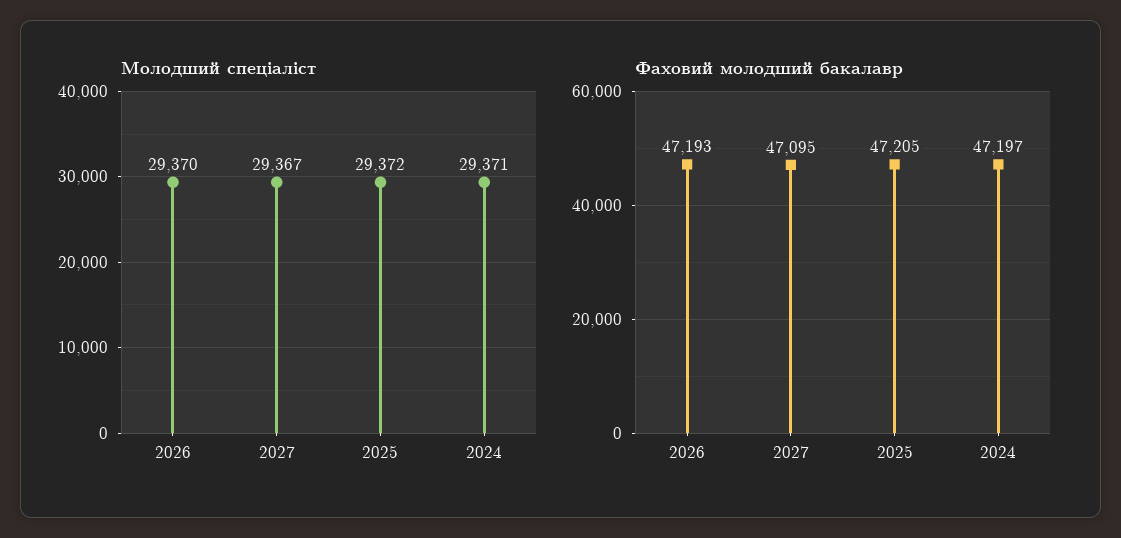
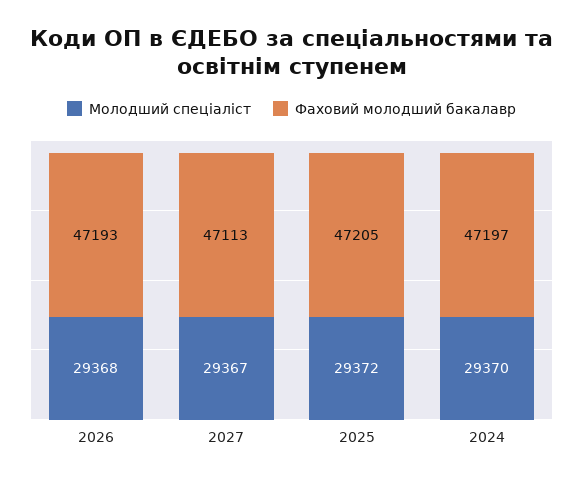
Молодший спеціаліст, 2026: 29370 -> 29368
Молодший спеціаліст, 2024: 29371 -> 29370
Фаховий молодший бакалавр, 2027: 47095 -> 47113

